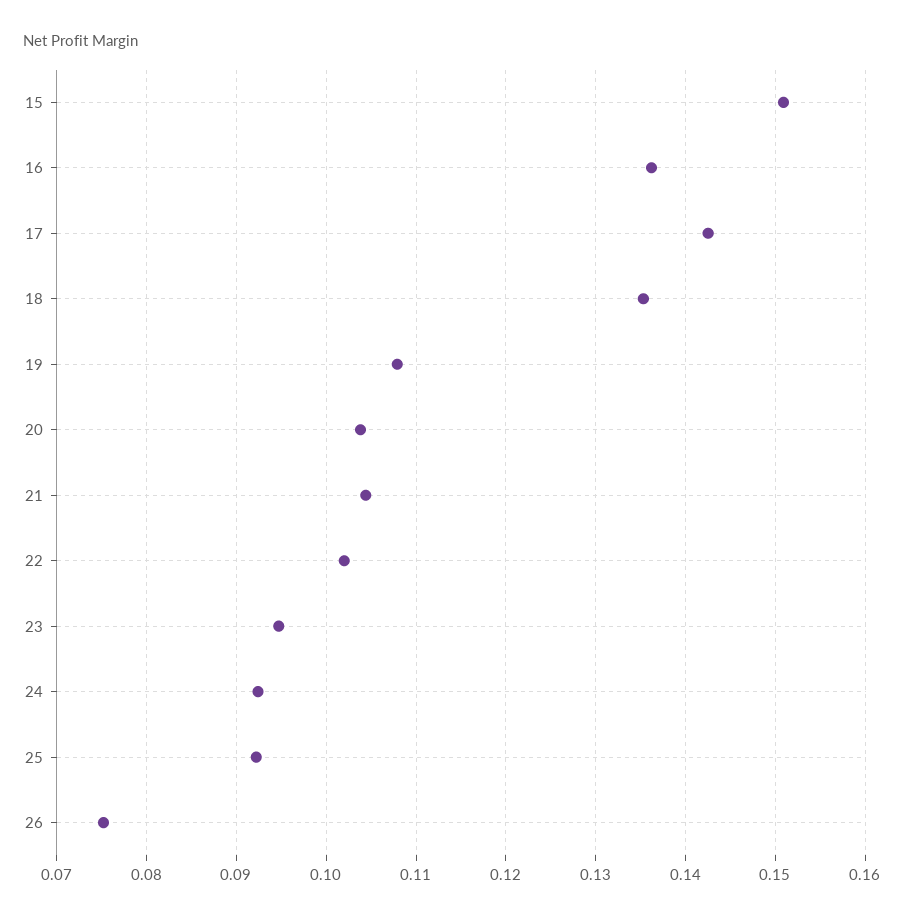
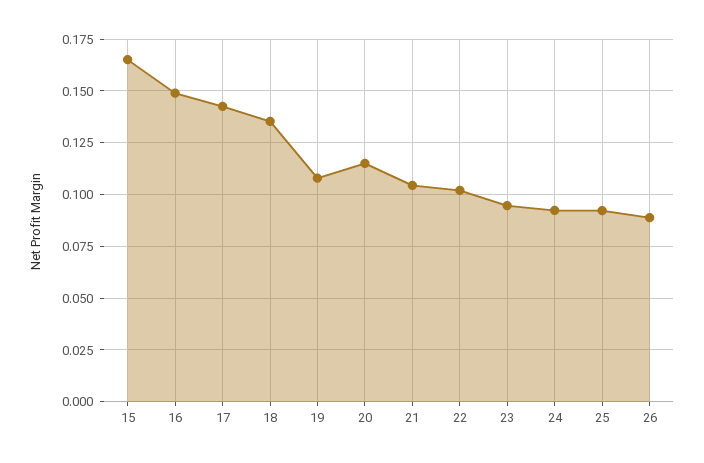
15: 0.151 -> 0.165
16: 0.136 -> 0.15
20: 0.104 -> 0.115
26: 0.075 -> 0.09

